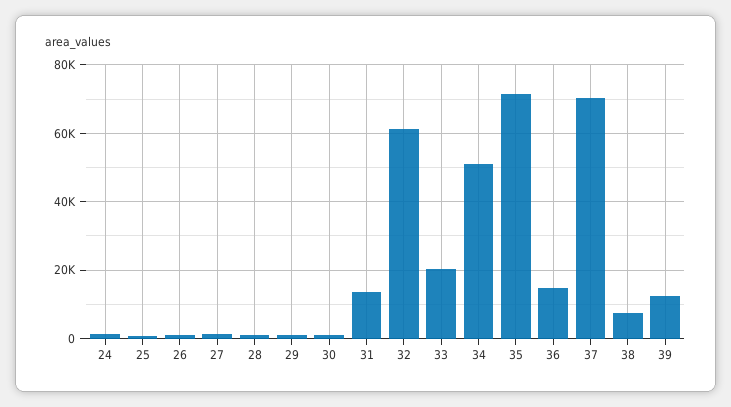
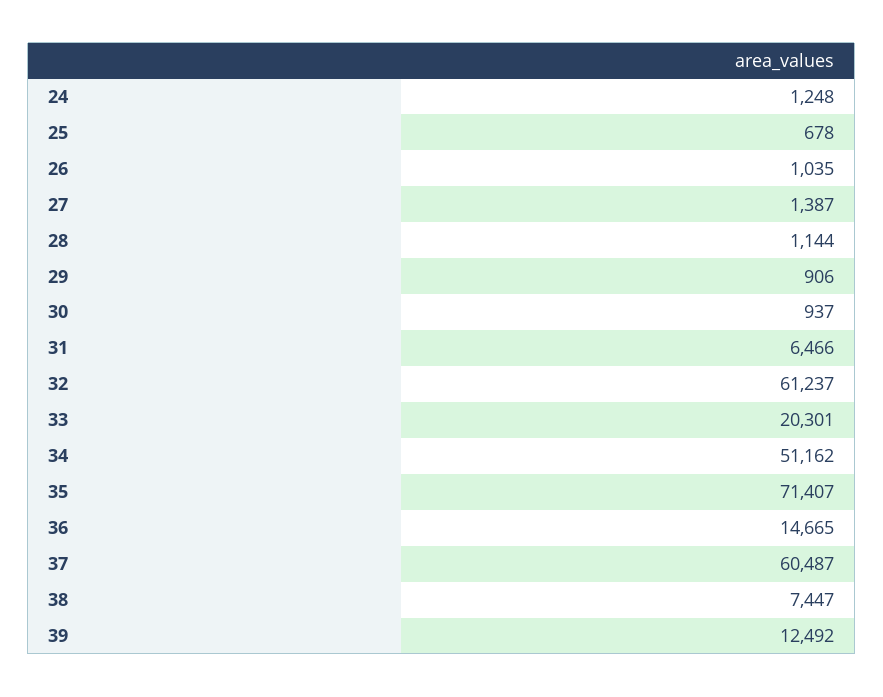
31: 14000 -> 6466
37: 70000 -> 60487

